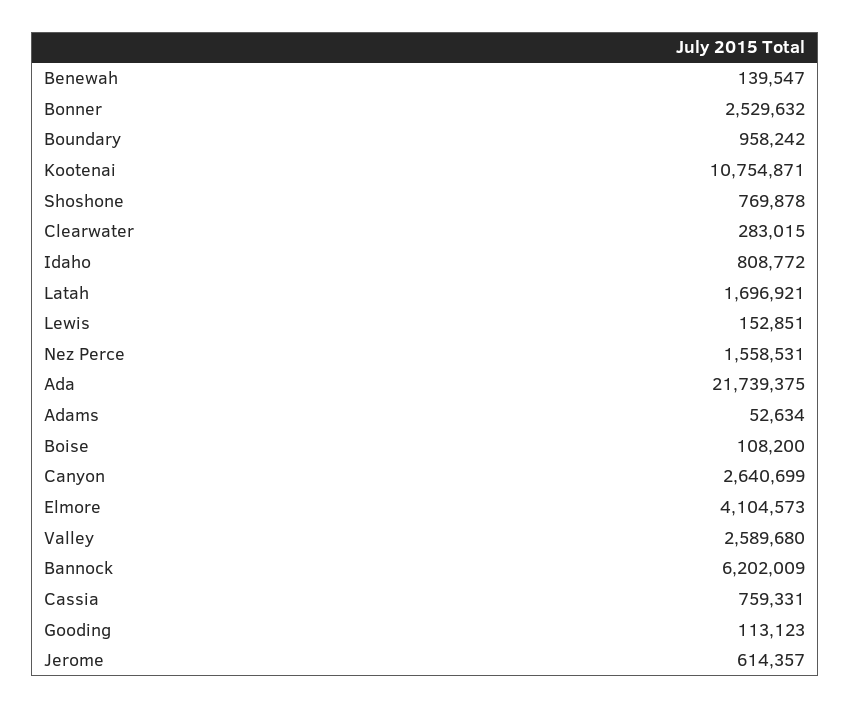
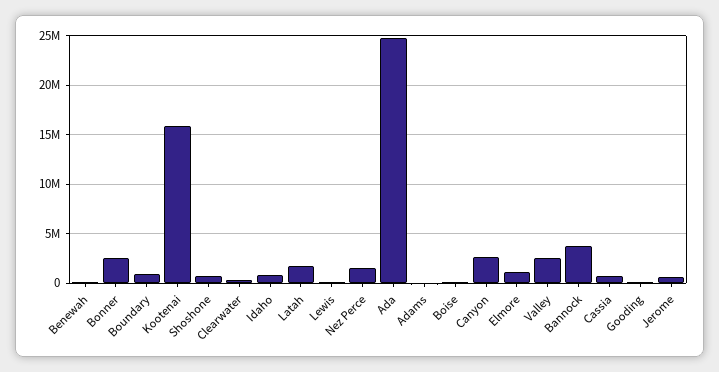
Kootenai: 10754871 -> 16000000
Ada: 21739375 -> 25000000
Elmore: 4104573 -> 1000000
Bannock: 6202009 -> 4000000

